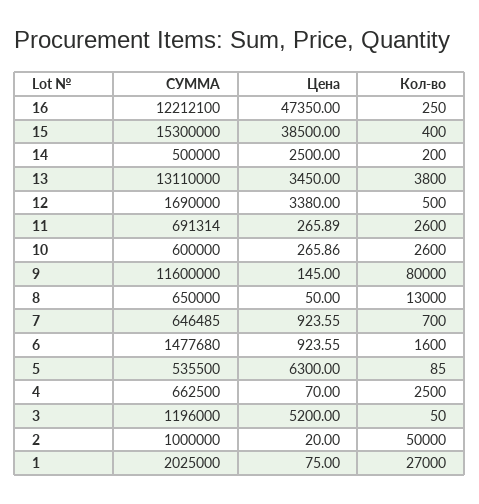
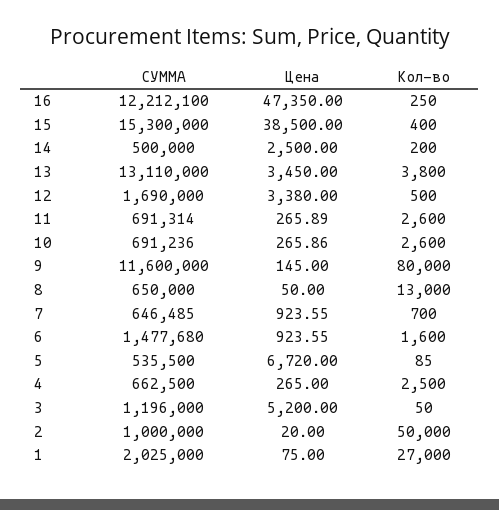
СУММА, 10: 600000 -> 691236
Цена, 5: 6300 -> 6720
Цена, 4: 70 -> 265

